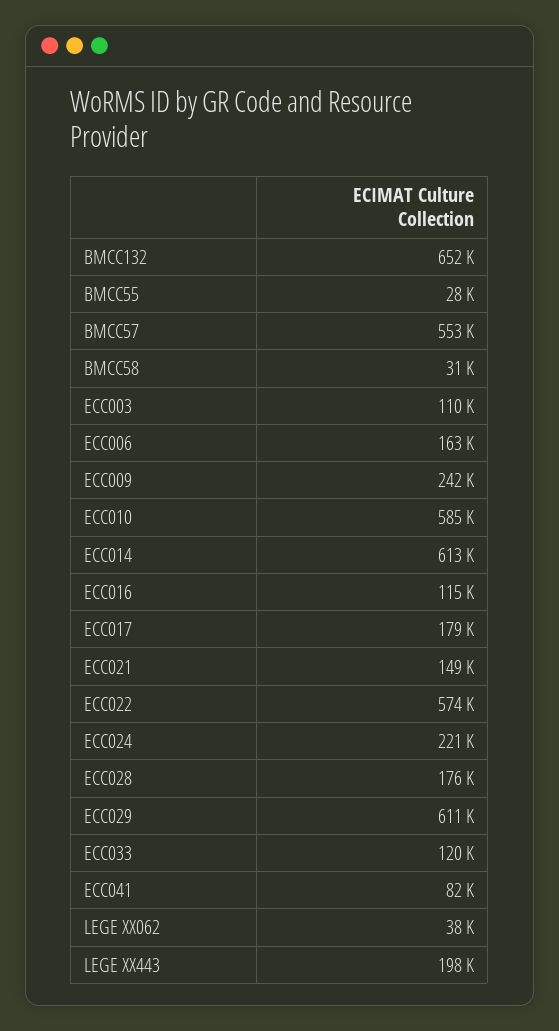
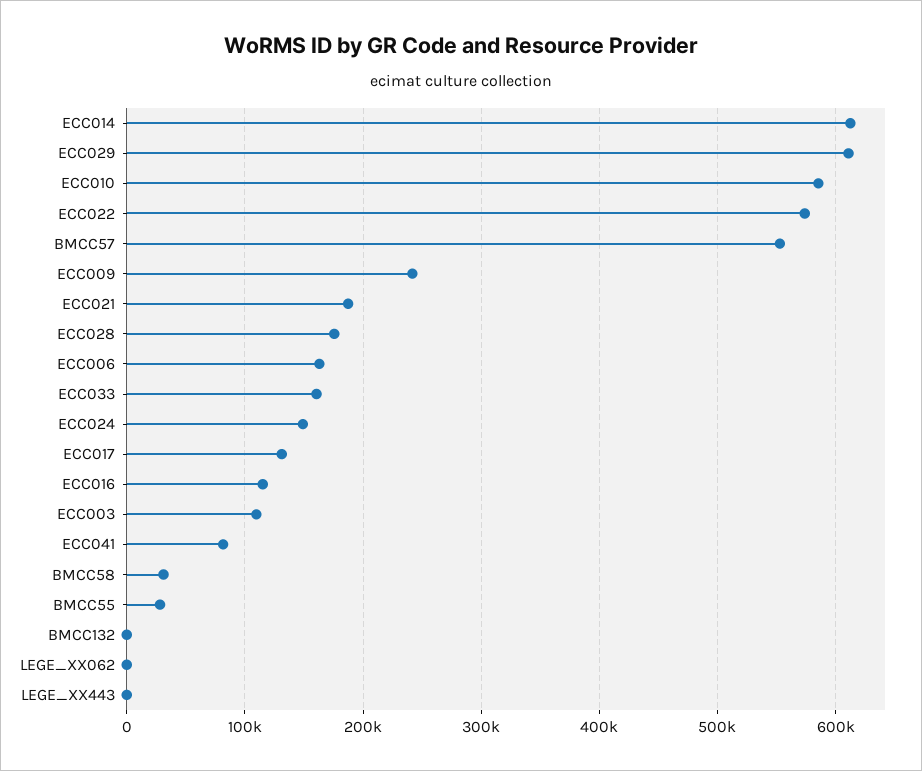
BMCC132: 652000 -> 0
ECC017: 179000 -> 130000
ECC021: 149000 -> 190000
ECC024: 221000 -> 150000
ECC033: 120000 -> 160000
LEGE XX062: 38000 -> 0
LEGE XX443: 198000 -> 0

